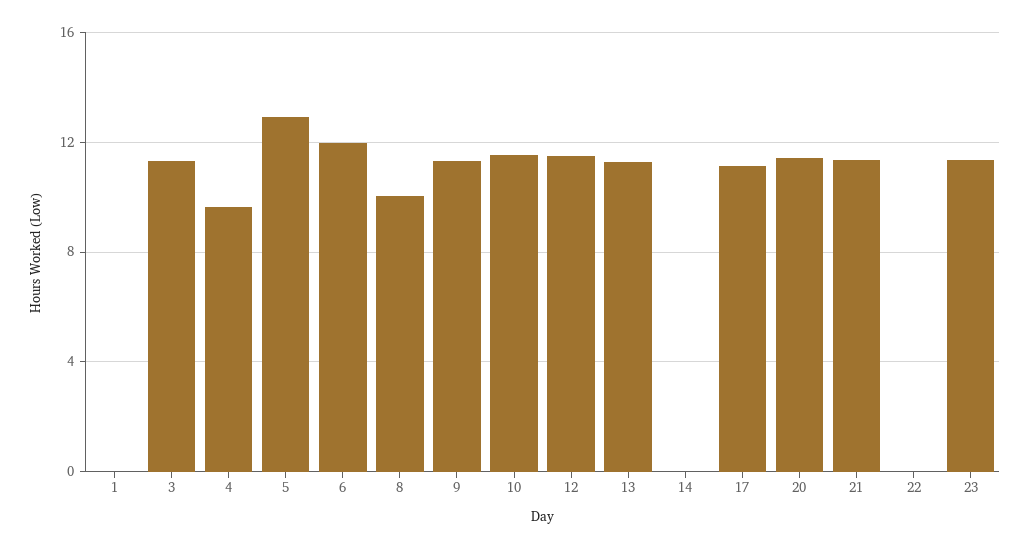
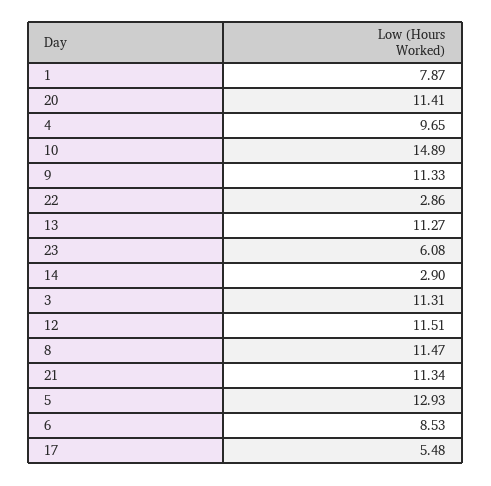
1: 0 -> 7.87
6: 12 -> 8.53
8: 10 -> 11.47
10: 11.5 -> 14.89
14: 0 -> 2.9
17: 11 -> 5.48
22: 0 -> 2.86
23: 11.5 -> 6.08

